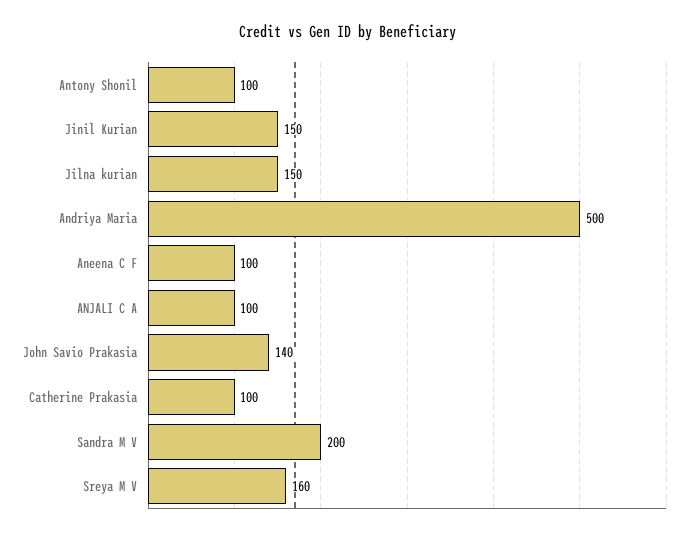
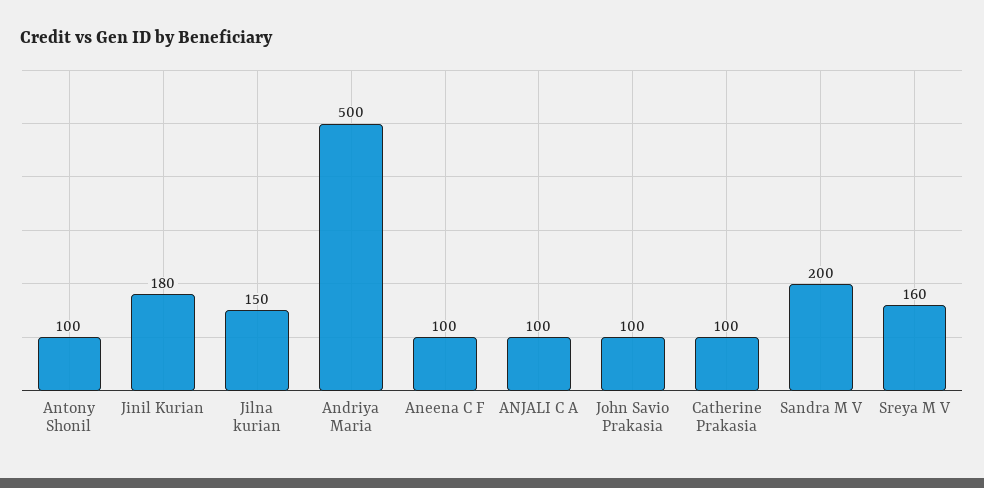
Jinil Kurian: 150 -> 180
John Savio Prakasia: 140 -> 100

